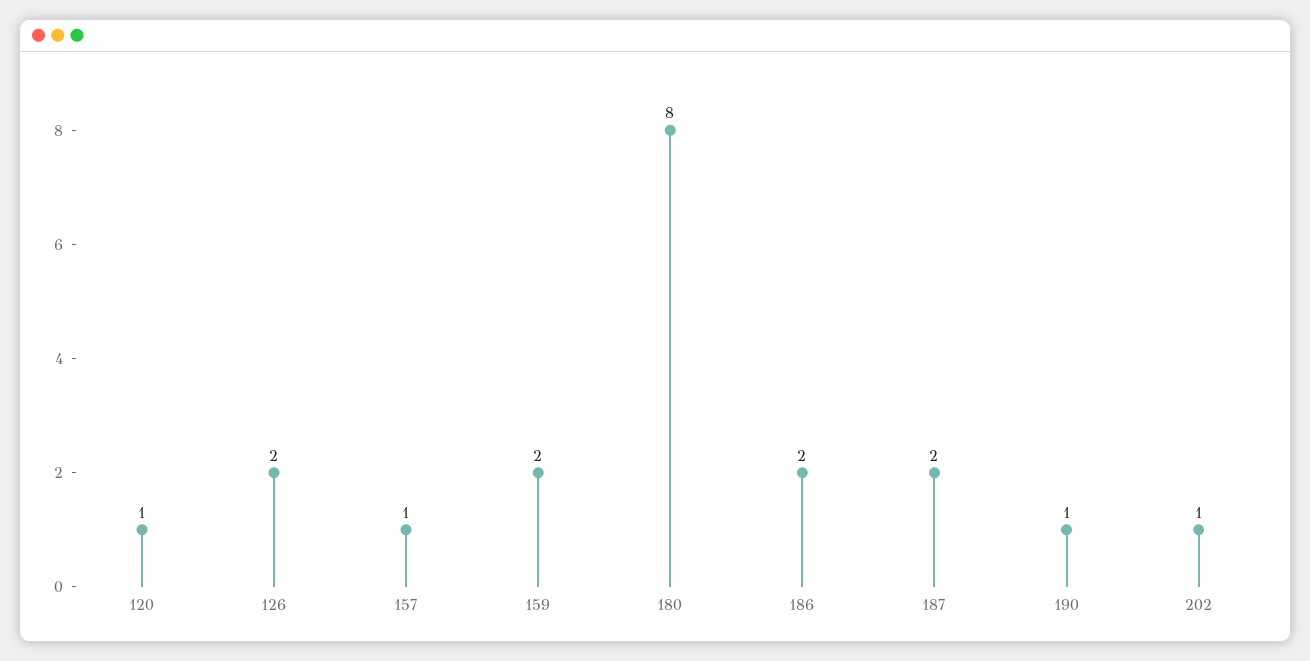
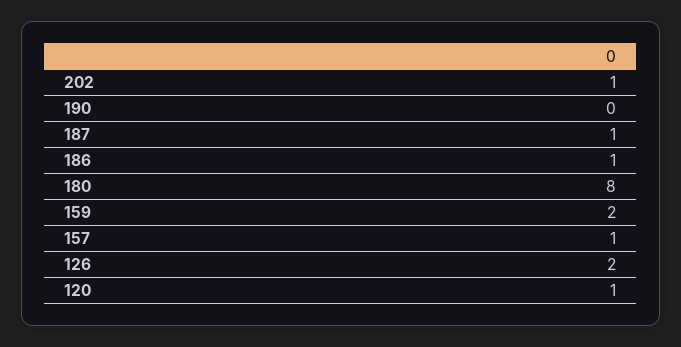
186: 2 -> 1
187: 2 -> 1
190: 1 -> 0

